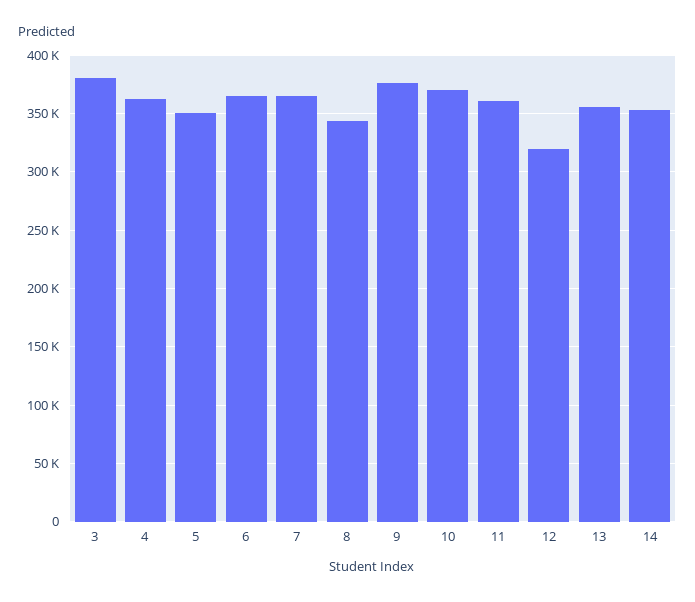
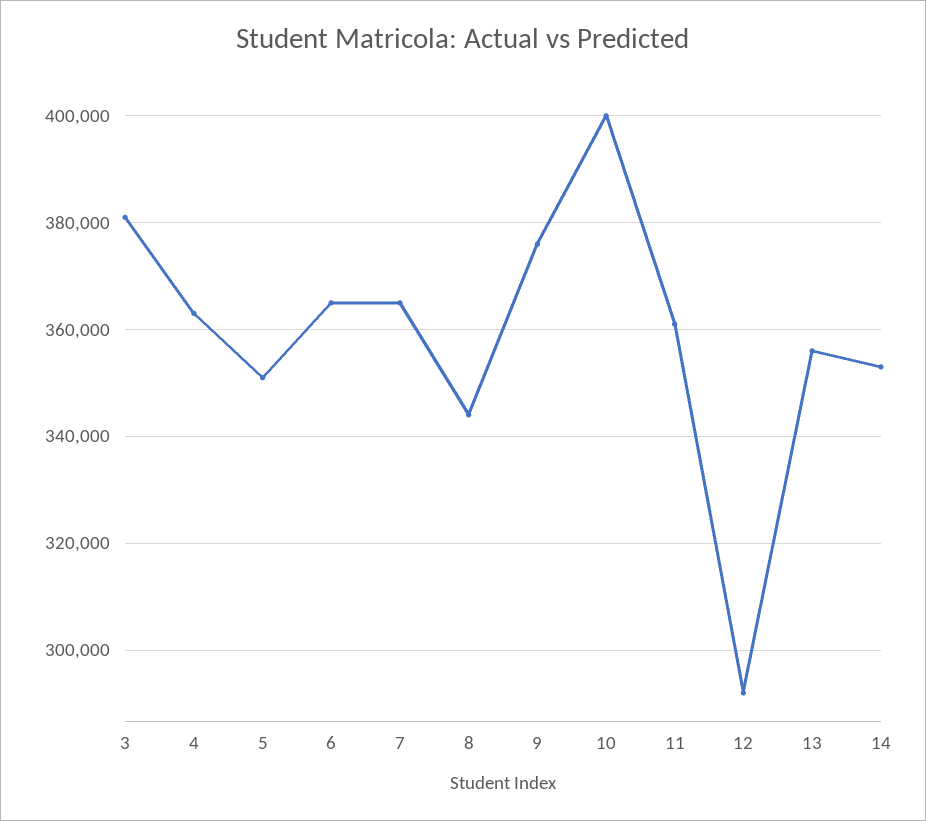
10: 370000 -> 400000
12: 320000 -> 292000

